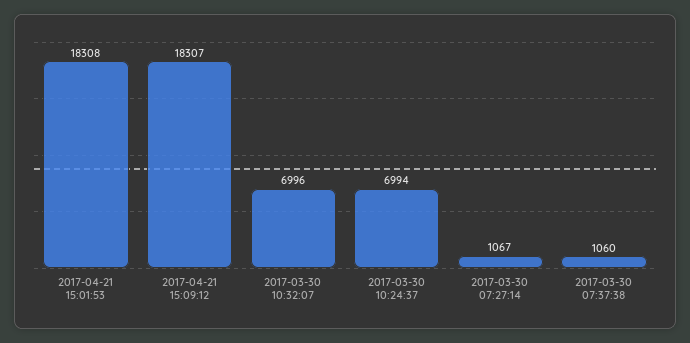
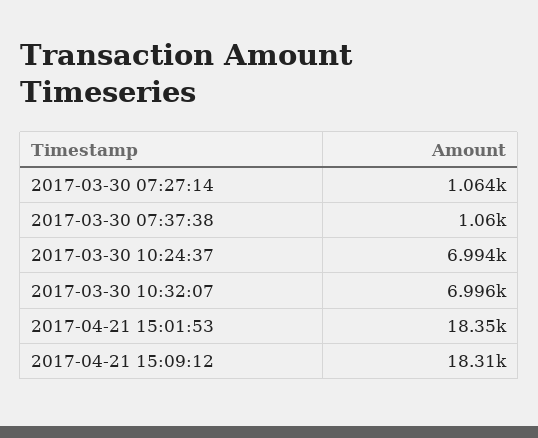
2017-04-21 15:01:53: 18308 -> 18350
2017-03-30 07:27:14: 1067 -> 1064

